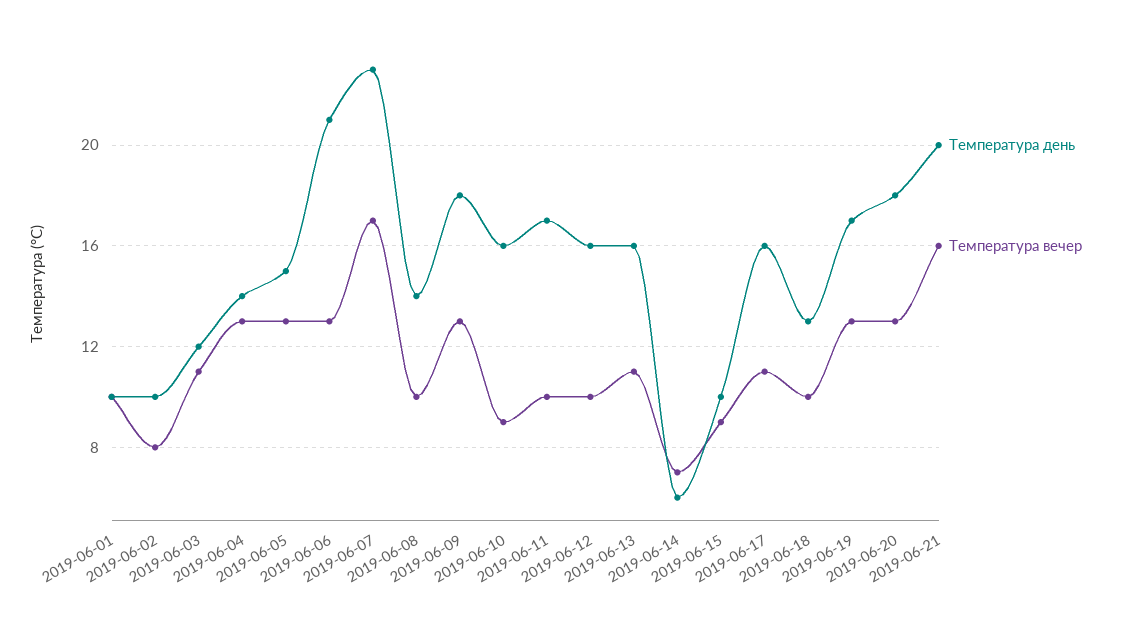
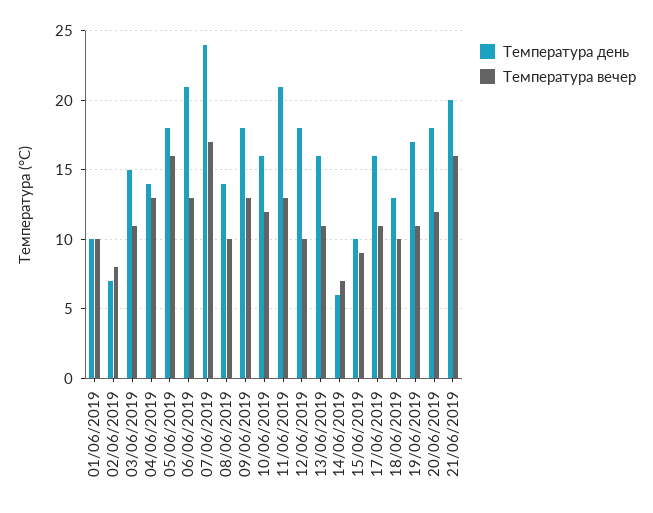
Температура день, 2019-06-02: 10 -> 7
Температура день, 2019-06-03: 12 -> 15
Температура день, 2019-06-05: 15 -> 18
Температура вечер, 2019-06-05: 13 -> 16
Температура день, 2019-06-07: 23 -> 24
Температура вечер, 2019-06-10: 9 -> 12
Температура день, 2019-06-11: 17 -> 21
Температура вечер, 2019-06-11: 10 -> 13
Температура день, 2019-06-12: 16 -> 18
Температура вечер, 2019-06-19: 13 -> 11
Температура вечер, 2019-06-20: 13 -> 12

